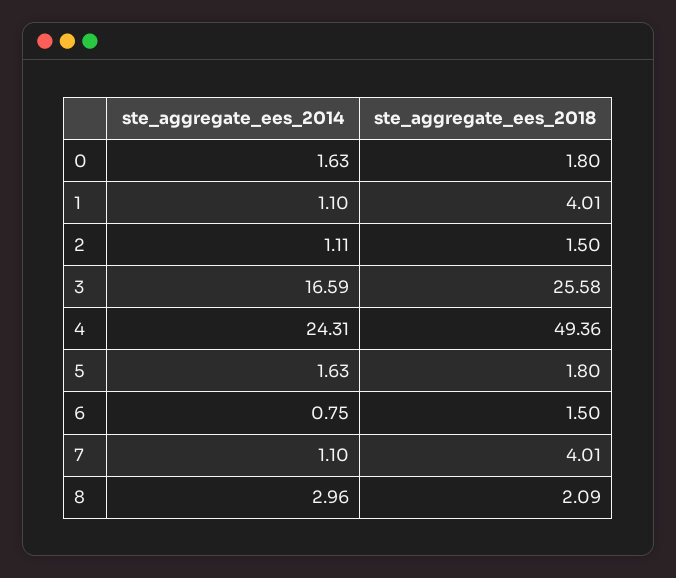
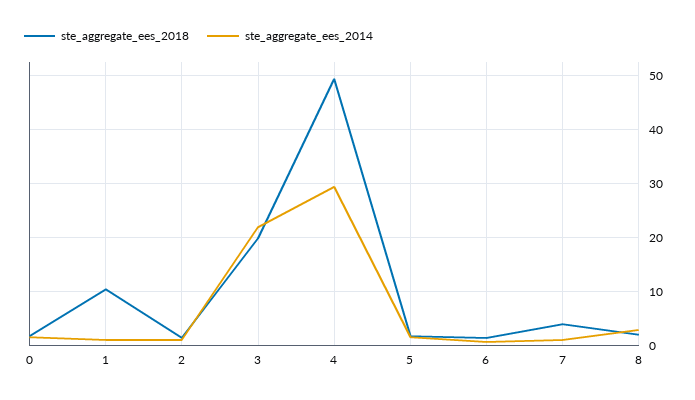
ste_aggregate_ees_2018, 1: 4.01 -> 10
ste_aggregate_ees_2014, 3: 16.59 -> 22
ste_aggregate_ees_2018, 3: 25.58 -> 20
ste_aggregate_ees_2014, 4: 24.31 -> 30

